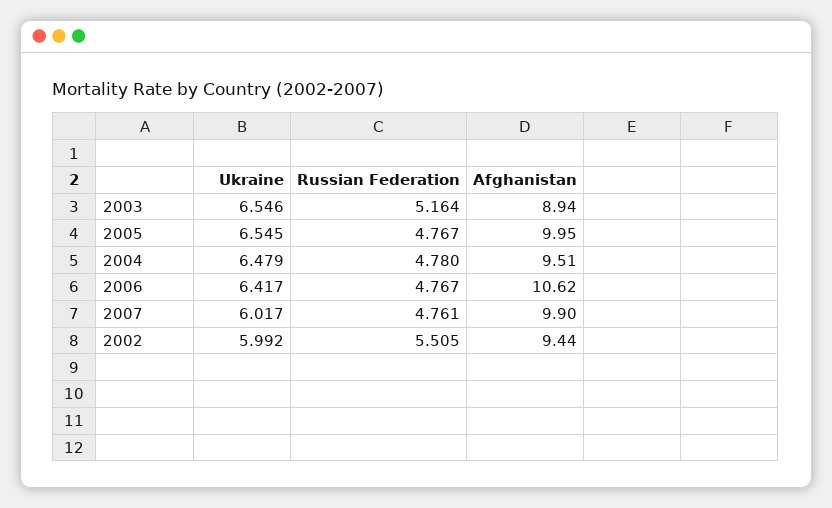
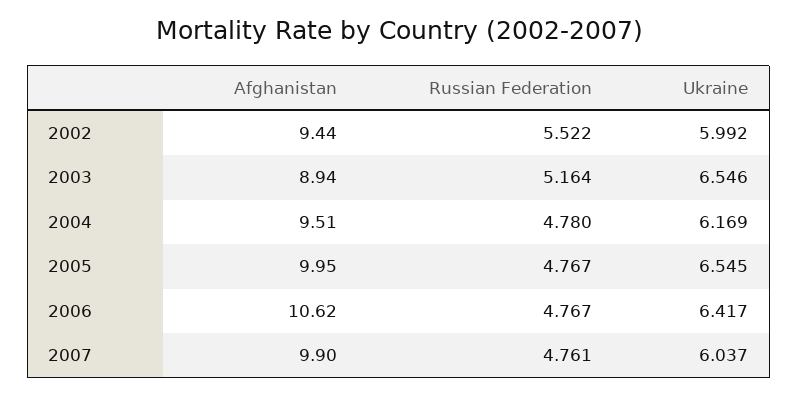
Ukraine, 2004: 6.479 -> 6.169
Ukraine, 2007: 6.017 -> 6.037
Russian Federation, 2002: 5.505 -> 5.522

